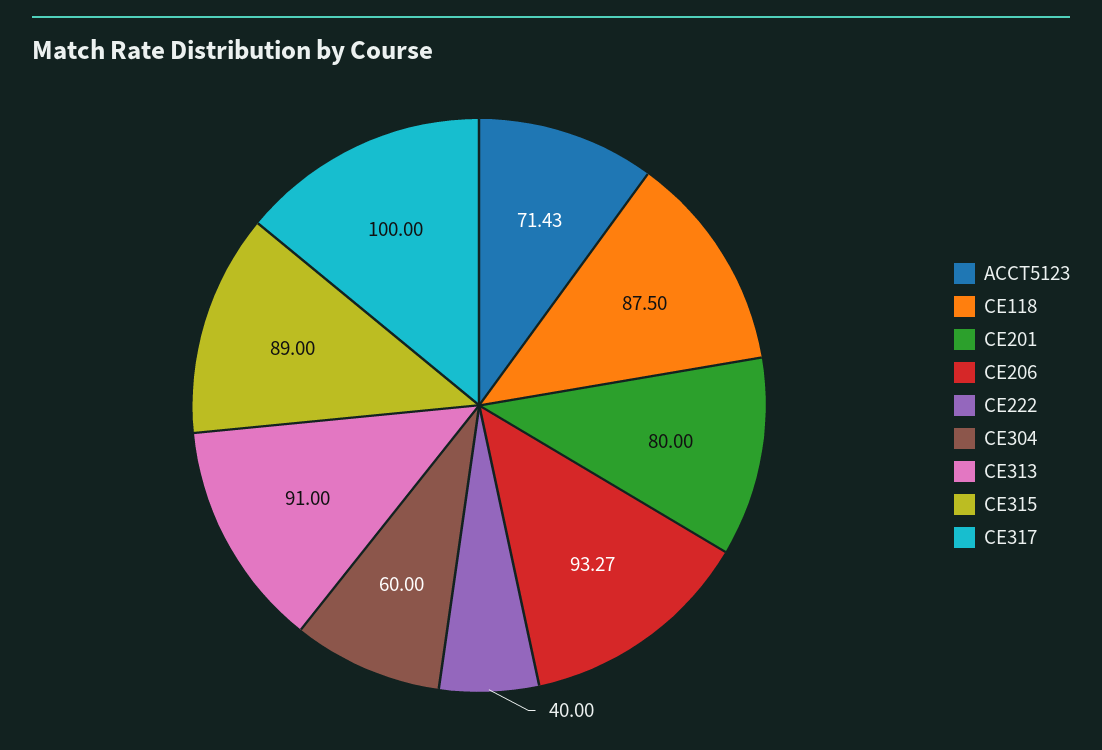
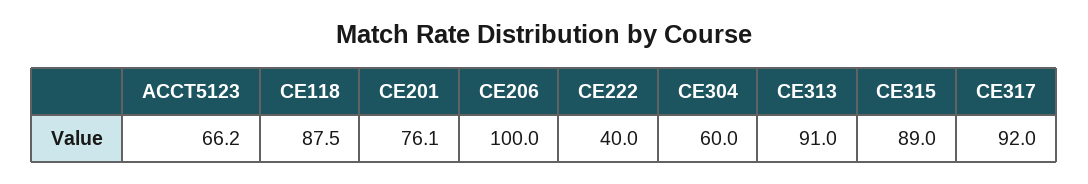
ACCT5123: 71.43 -> 66.2
CE201: 80 -> 76.1
CE206: 93.27 -> 100
CE317: 100 -> 92

